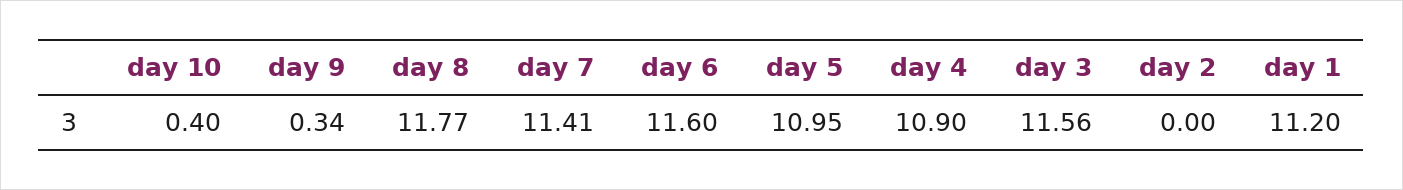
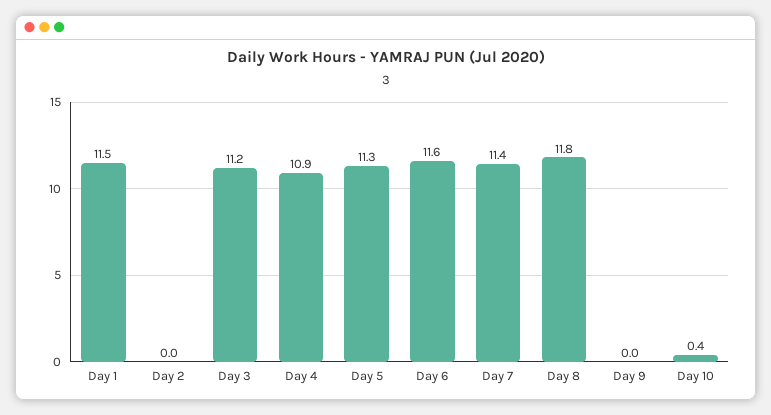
day 9: 0.34 -> 0
day 5: 10.95 -> 11.3
day 3: 11.56 -> 11.2
day 1: 11.2 -> 11.5

